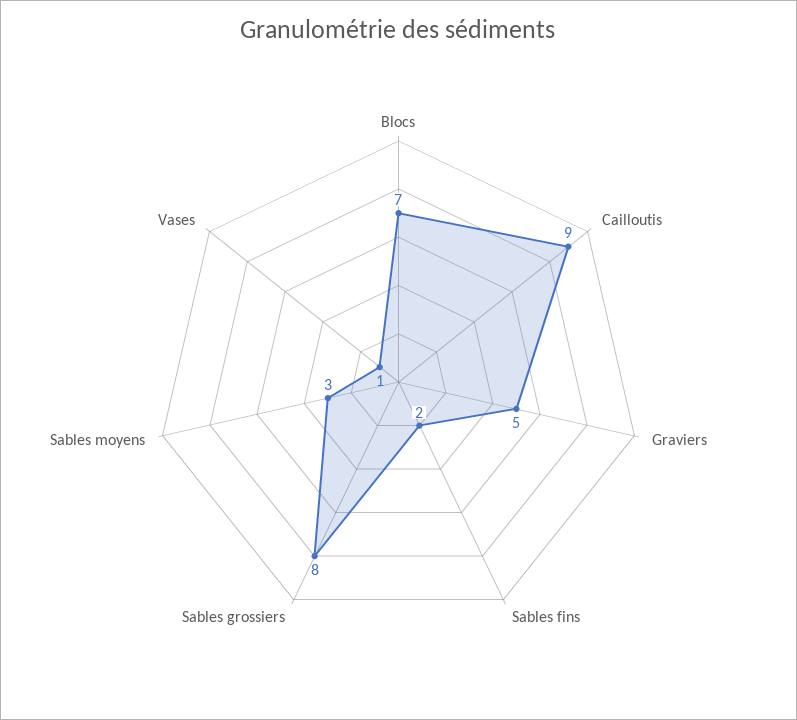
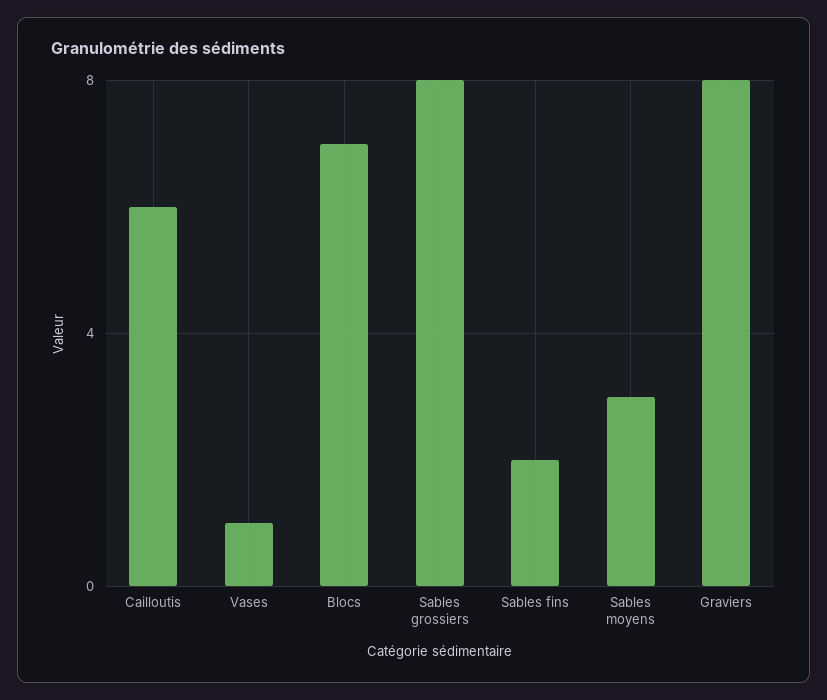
Cailloutis: 9 -> 6
Graviers: 5 -> 8

